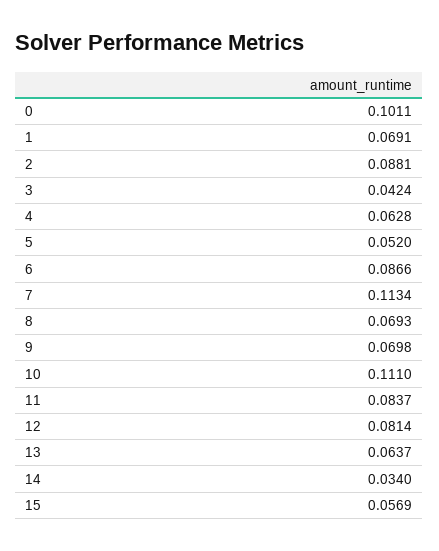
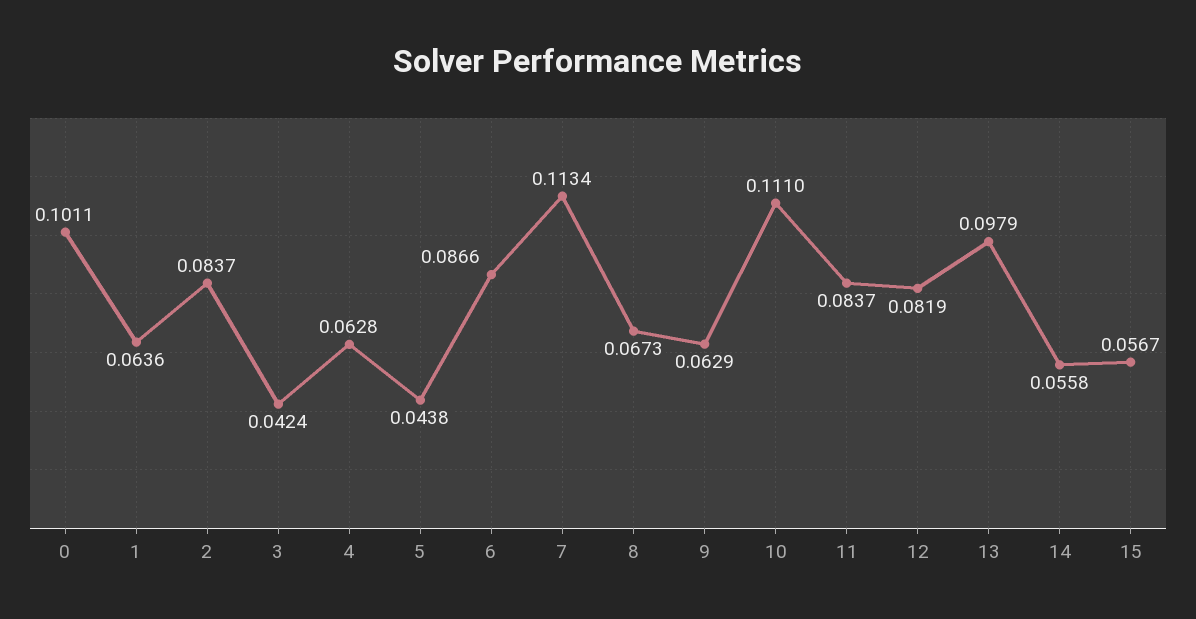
1: 0.0691 -> 0.0636
2: 0.0881 -> 0.0837
5: 0.052 -> 0.0438
8: 0.0693 -> 0.0673
9: 0.0698 -> 0.0629
12: 0.0814 -> 0.0819
13: 0.0637 -> 0.0979
14: 0.034 -> 0.0558
15: 0.0569 -> 0.0567

